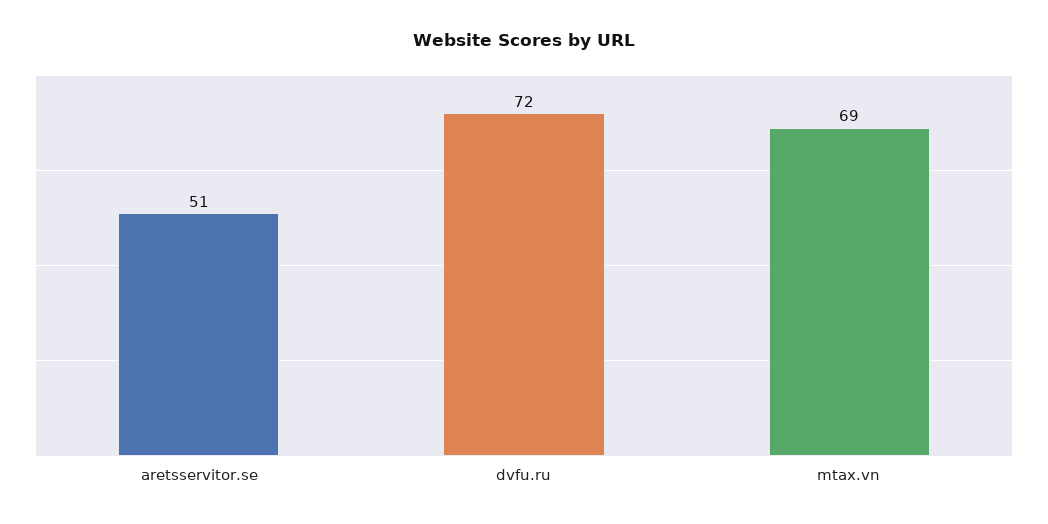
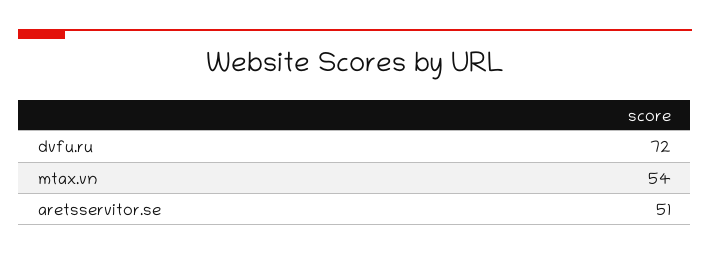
mtax.vn: 69 -> 54

